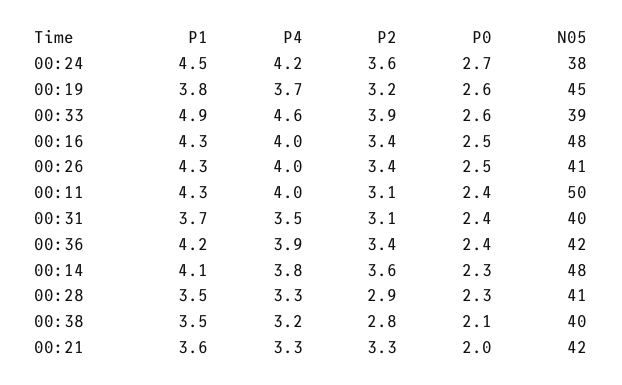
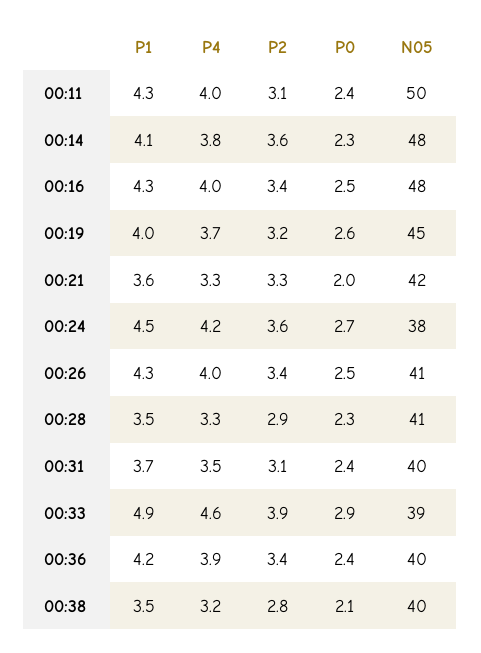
P1, 00:19: 3.8 -> 4
P0, 00:33: 2.6 -> 2.9
N05, 00:36: 42 -> 40

